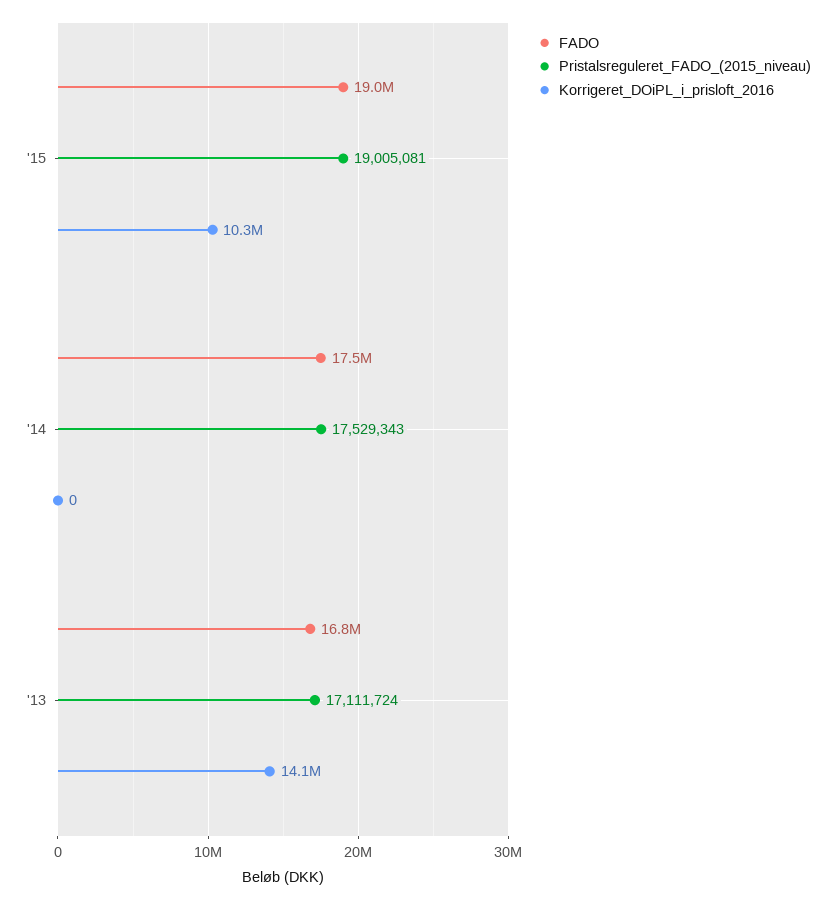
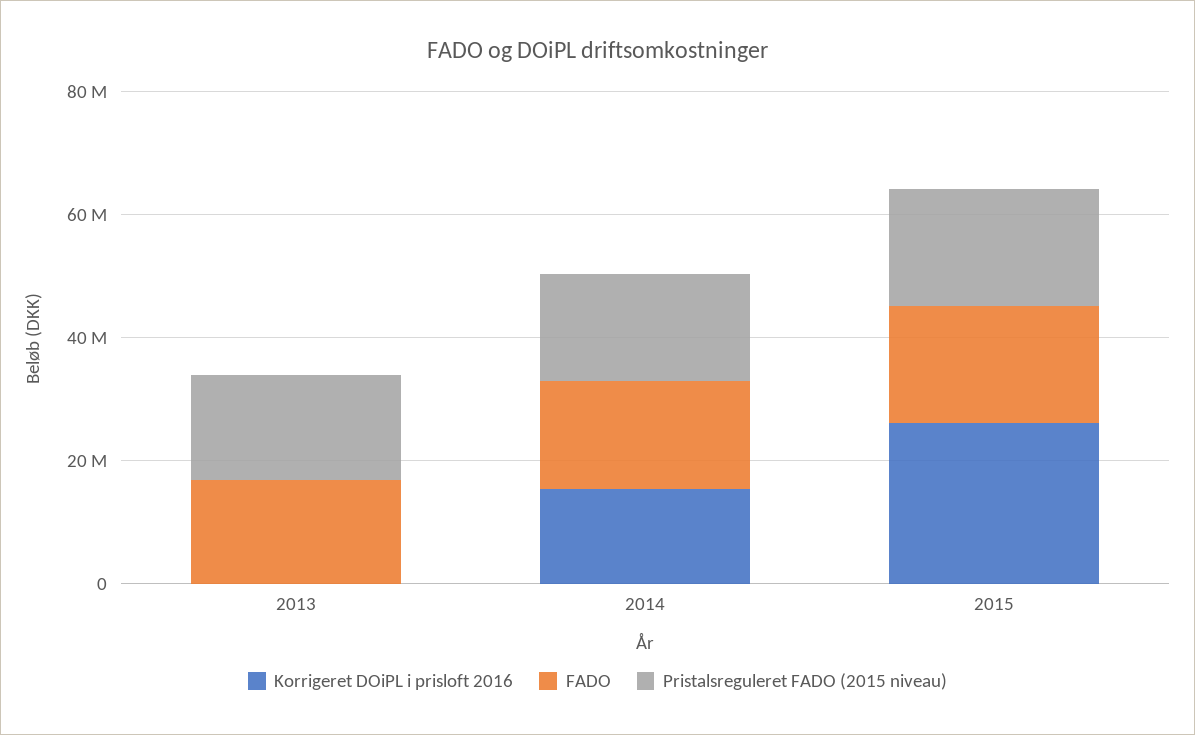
Korrigeret_DOiPL_i_prisloft_2016, '15: 10300000 -> 25000000
Korrigeret_DOiPL_i_prisloft_2016, '14: 0 -> 15000000
Korrigeret_DOiPL_i_prisloft_2016, '13: 14100000 -> 0

